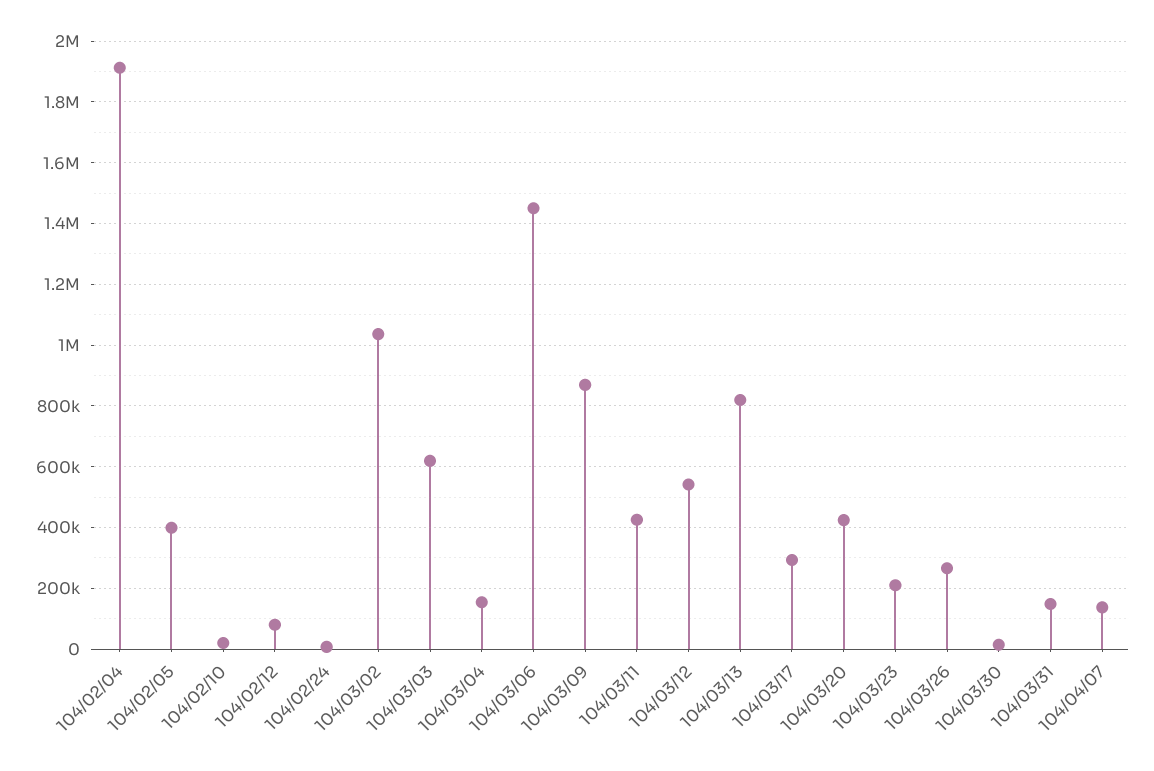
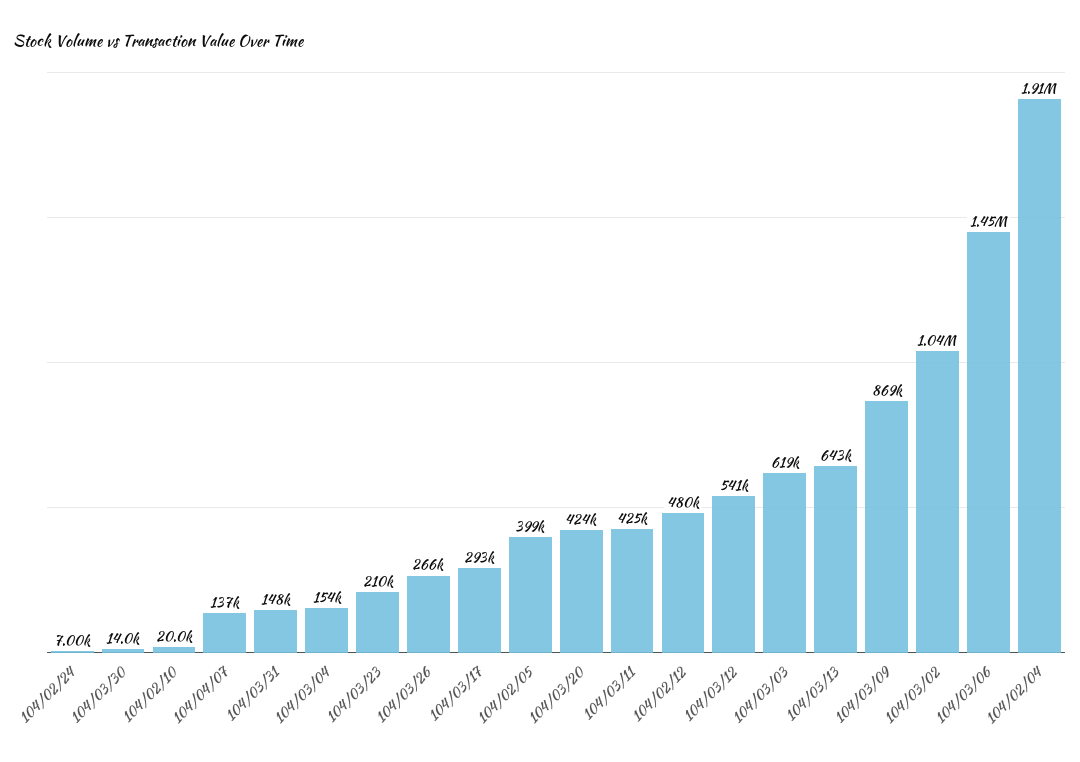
104/02/12: 80000 -> 480000
104/03/13: 820000 -> 643000

